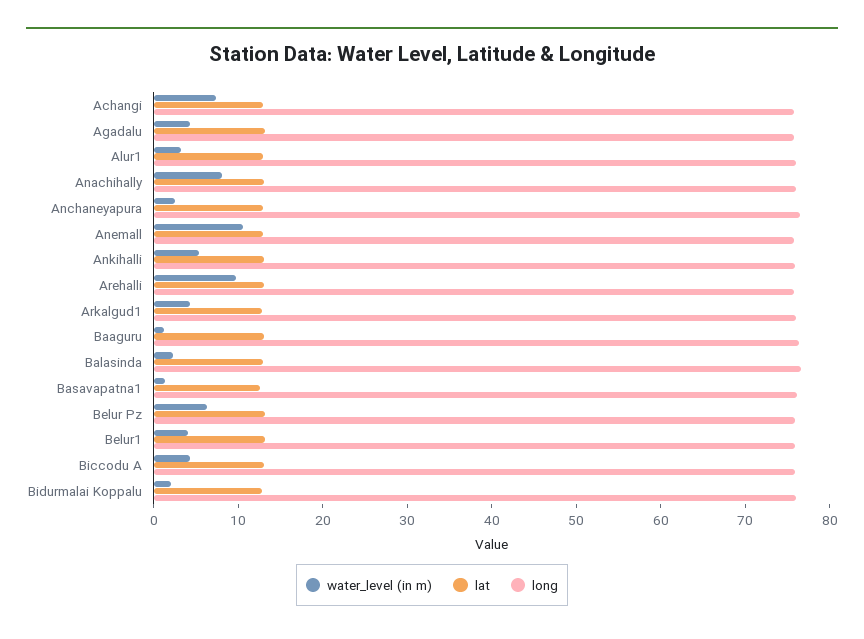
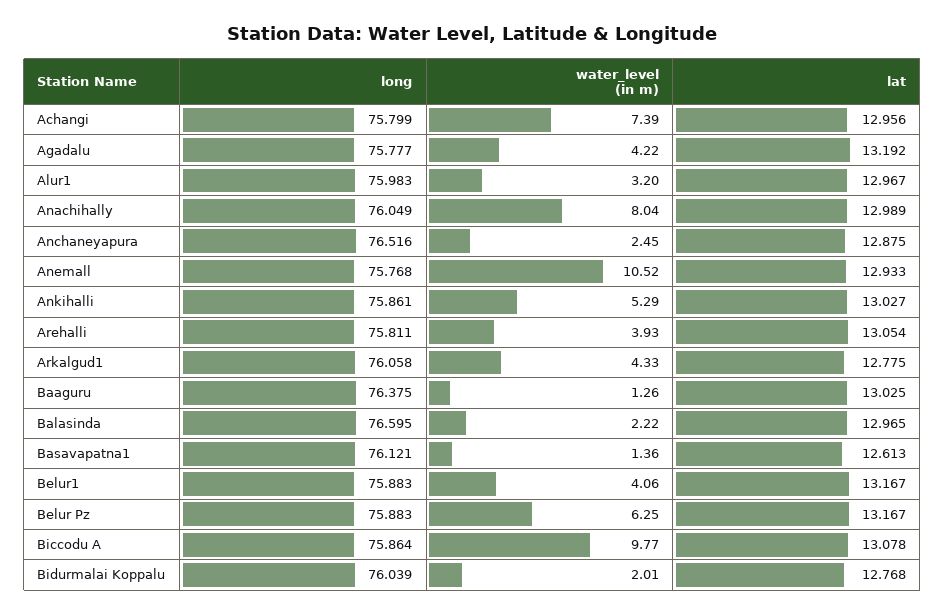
water_level (in m), Arehalli: 10 -> 3.93
water_level (in m), Biccodu A: 4 -> 9.77

